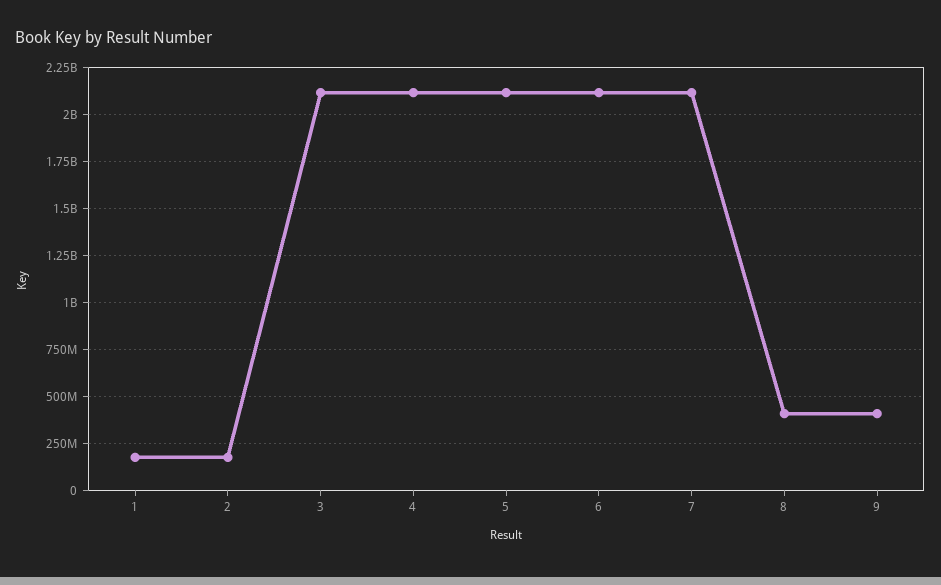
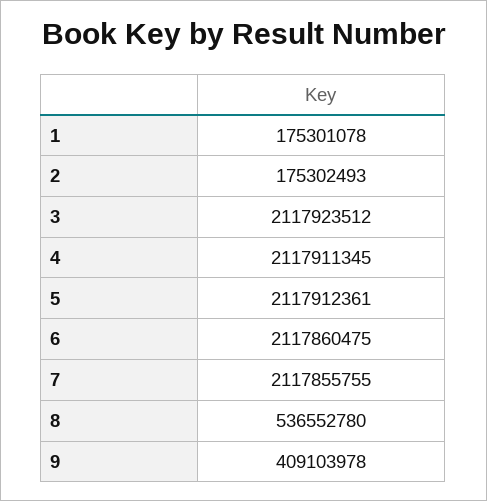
8: 400000000 -> 536552780

